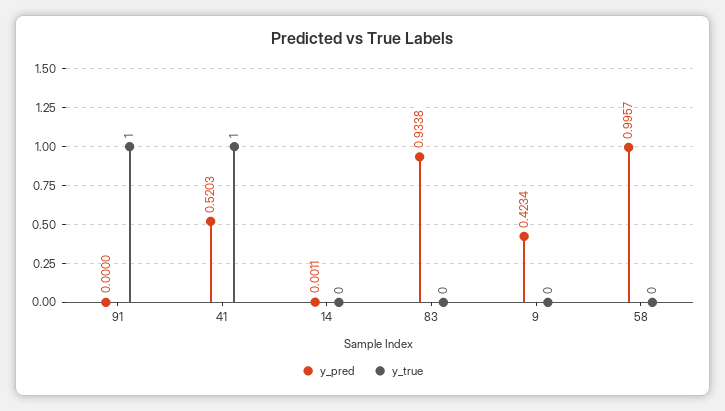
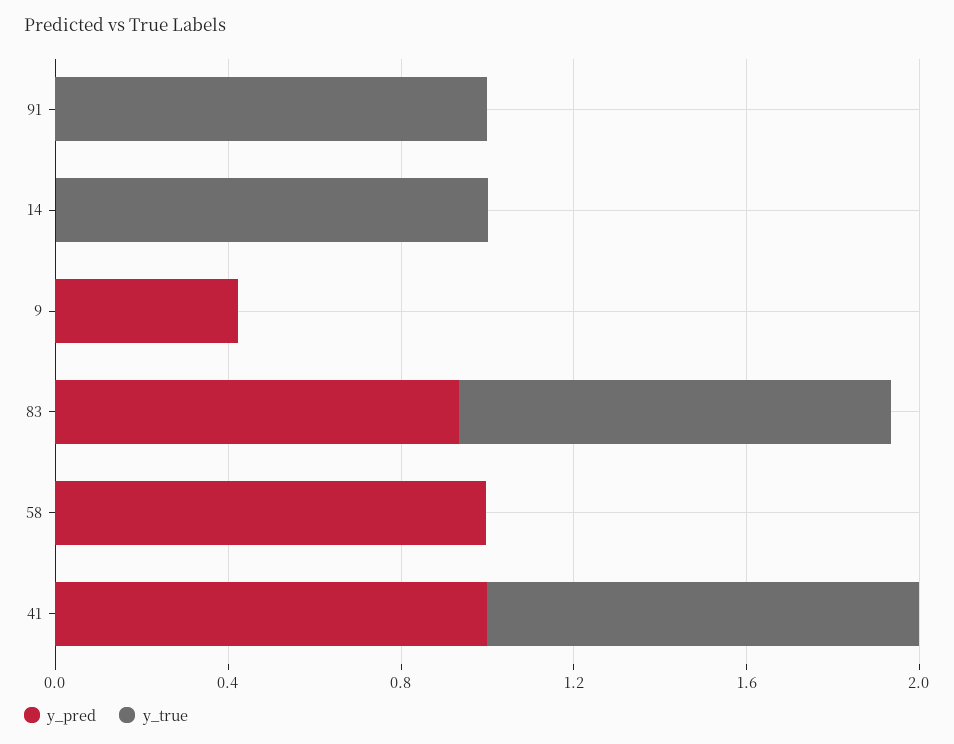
y_pred, 41: 0.5203 -> 1
y_true, 14: 0 -> 1
y_true, 83: 0 -> 1

